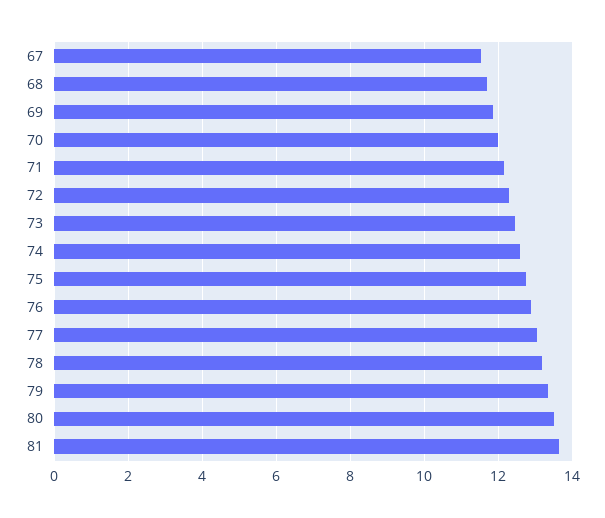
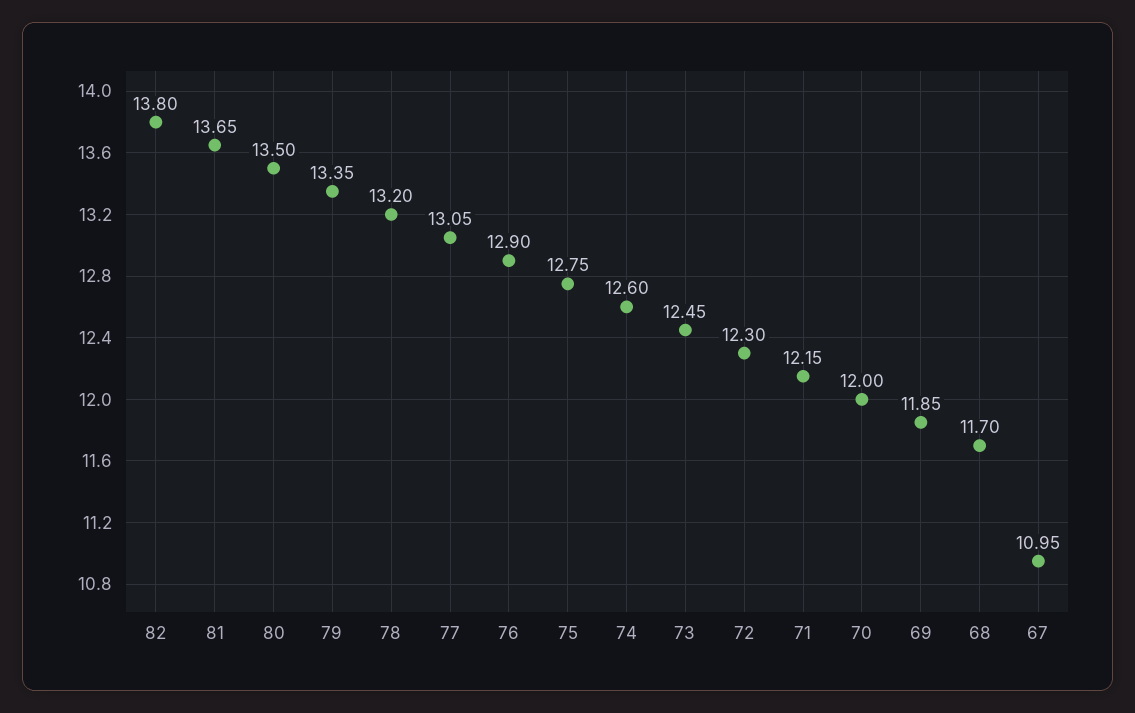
67: 11.6 -> 10.95
82: none -> 13.8

